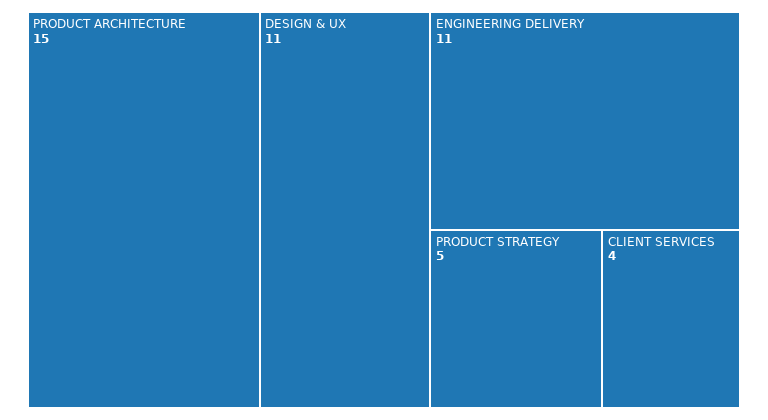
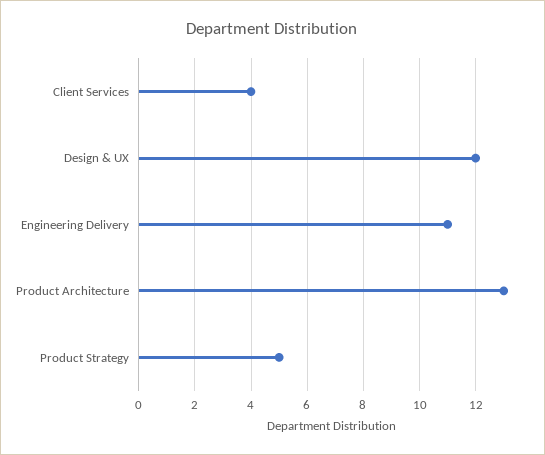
PRODUCT ARCHITECTURE: 15 -> 13
DESIGN & UX: 11 -> 12

